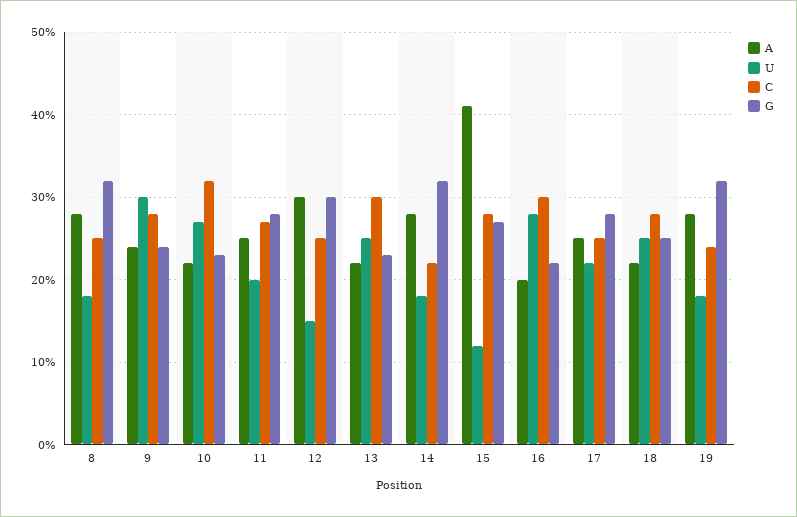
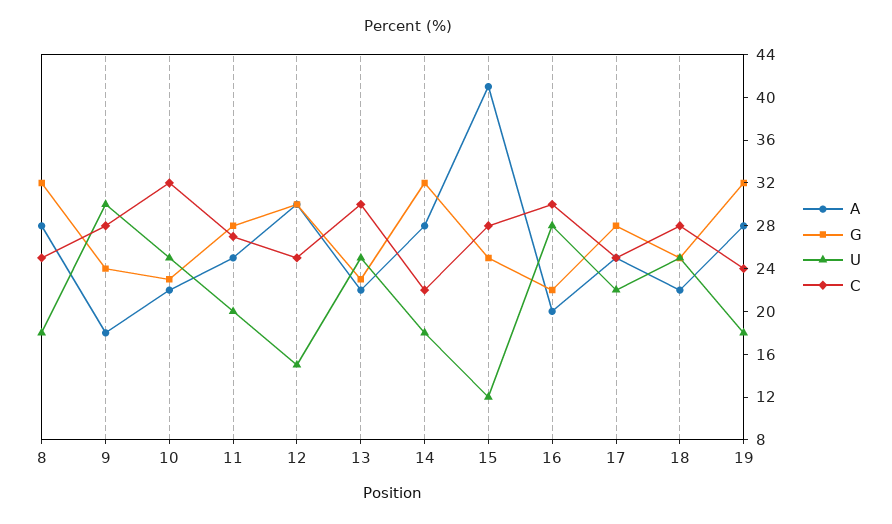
A, 9: 24 -> 18
U, 10: 27 -> 25
G, 15: 27 -> 25

